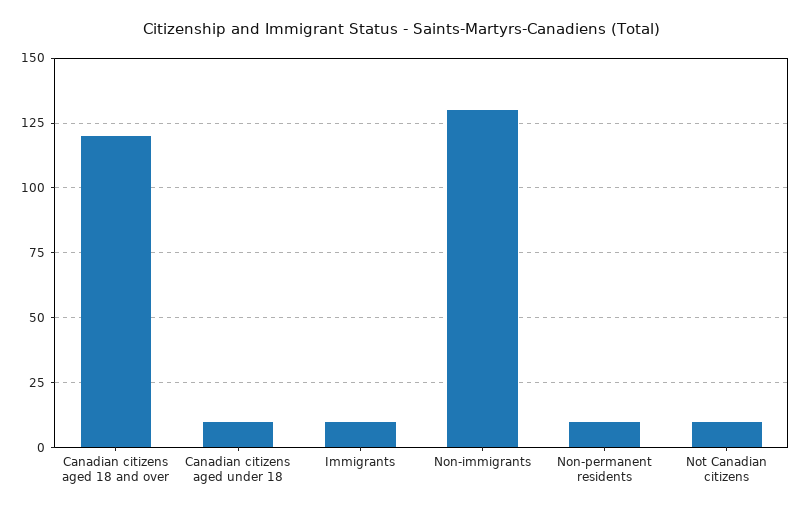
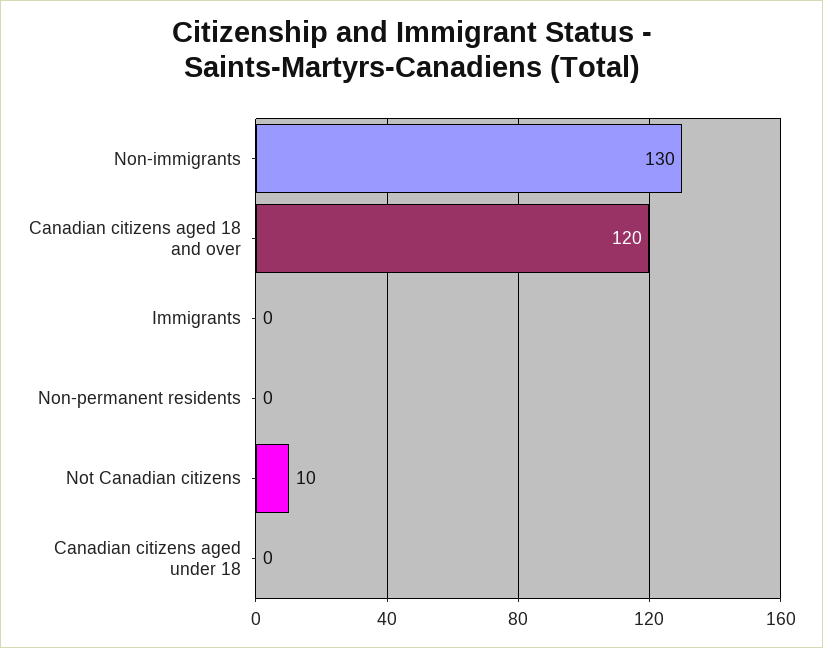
Canadian citizens aged under 18: 10 -> 0
Immigrants: 10 -> 0
Non-permanent residents: 10 -> 0

